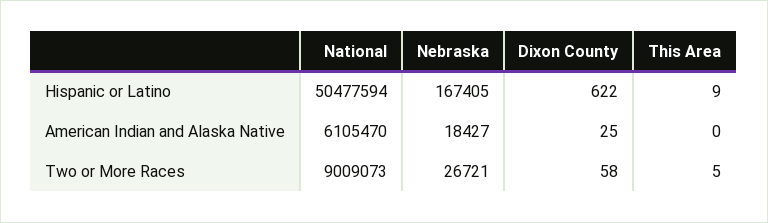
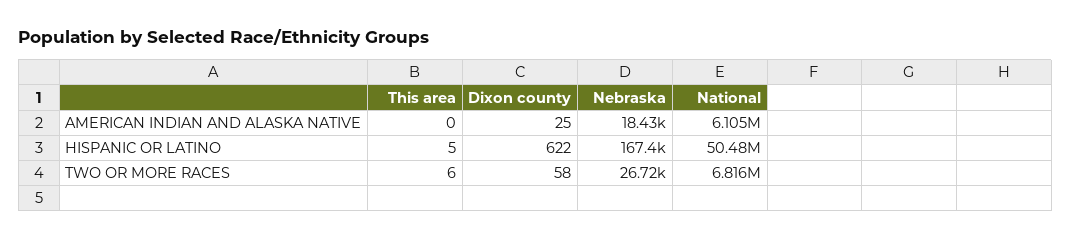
This Area, Hispanic or Latino: 9 -> 5
National, Two or More Races: 9009073 -> 6816000
This Area, Two or More Races: 5 -> 6

